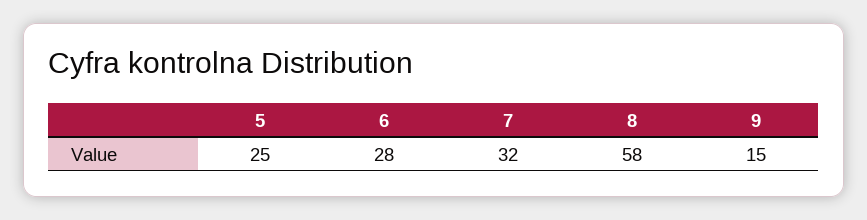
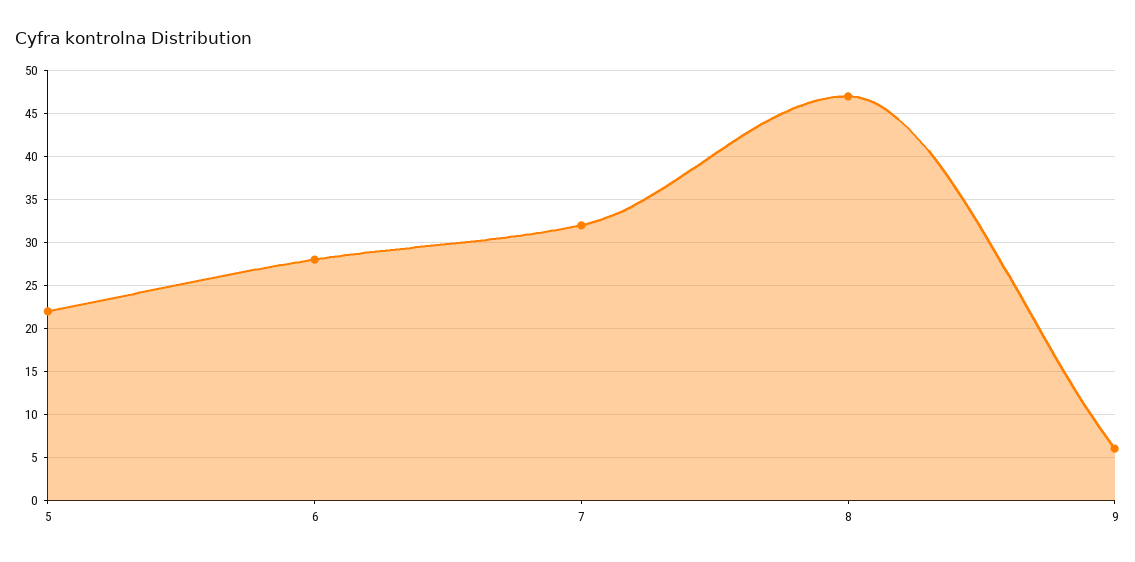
5: 25 -> 22
8: 58 -> 47
9: 15 -> 6

